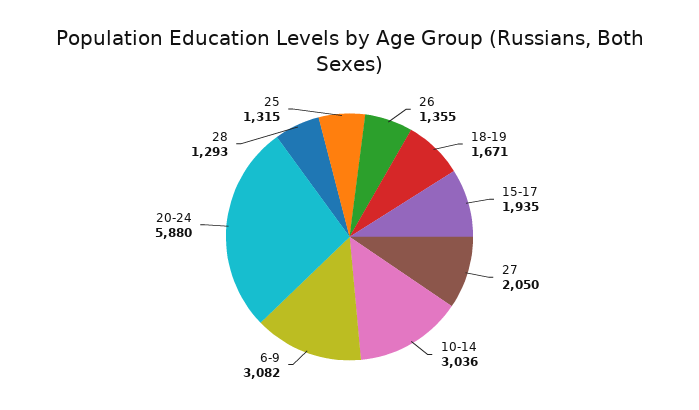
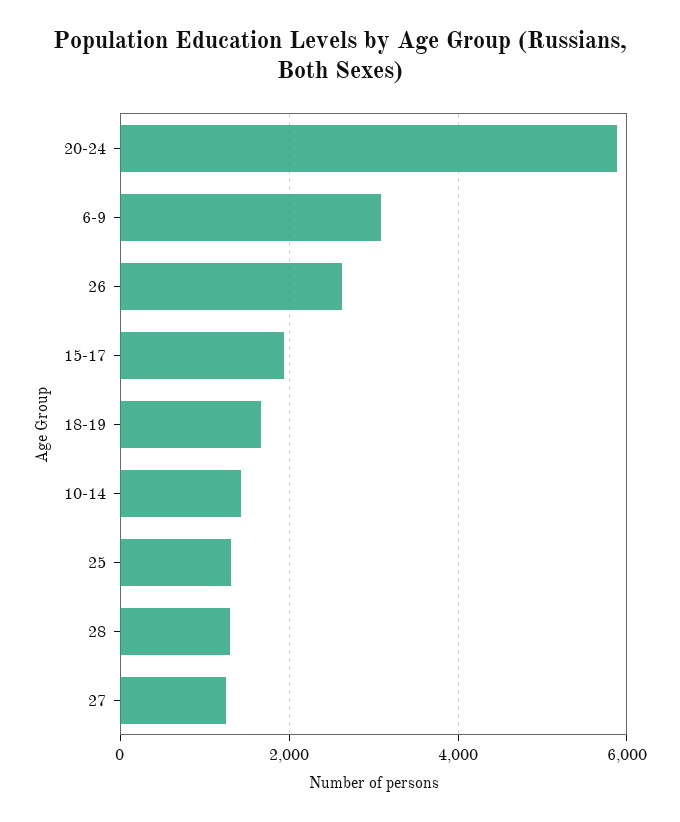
26: 1355 -> 2600
27: 2050 -> 1200
10-14: 3036 -> 1400

